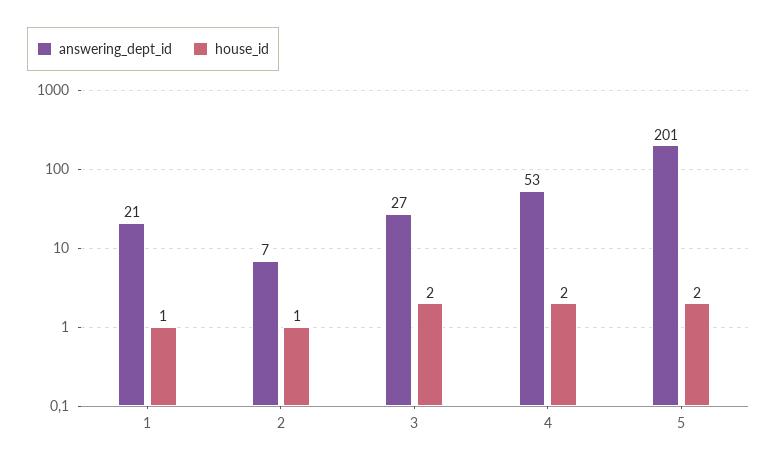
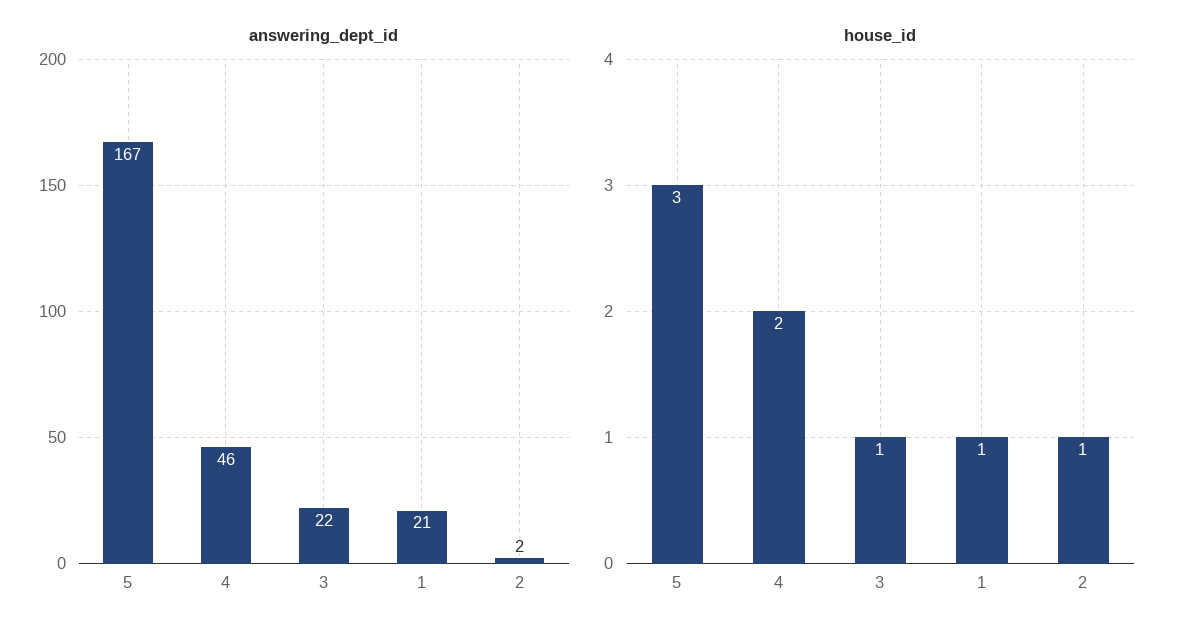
answering_dept_id, 2: 7 -> 2
answering_dept_id, 3: 27 -> 22
house_id, 3: 2 -> 1
answering_dept_id, 4: 53 -> 46
answering_dept_id, 5: 201 -> 167
house_id, 5: 2 -> 3

